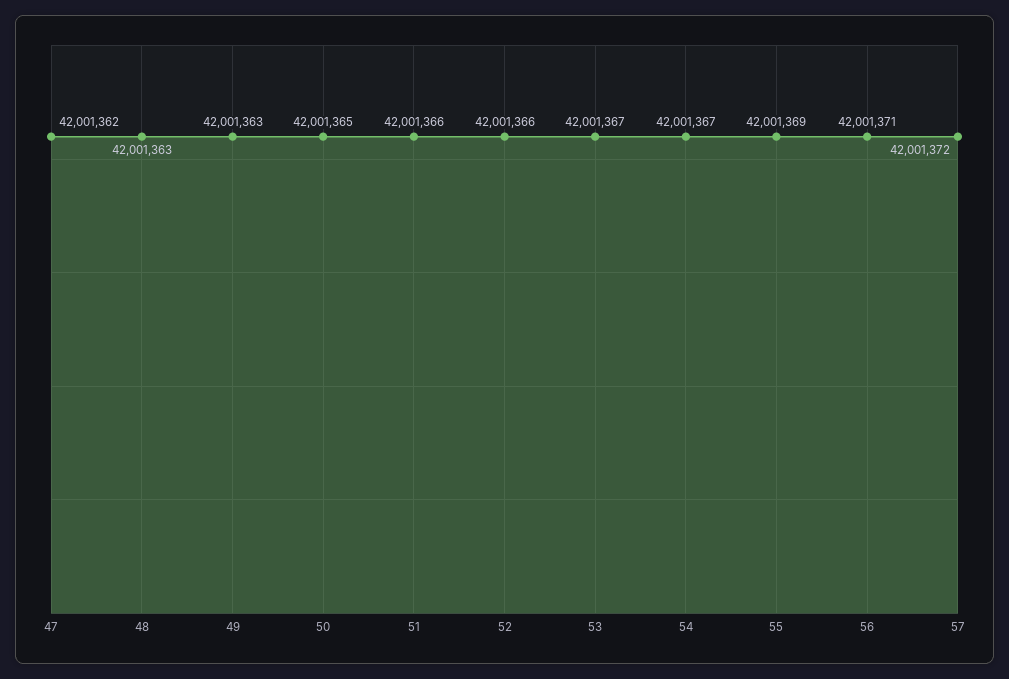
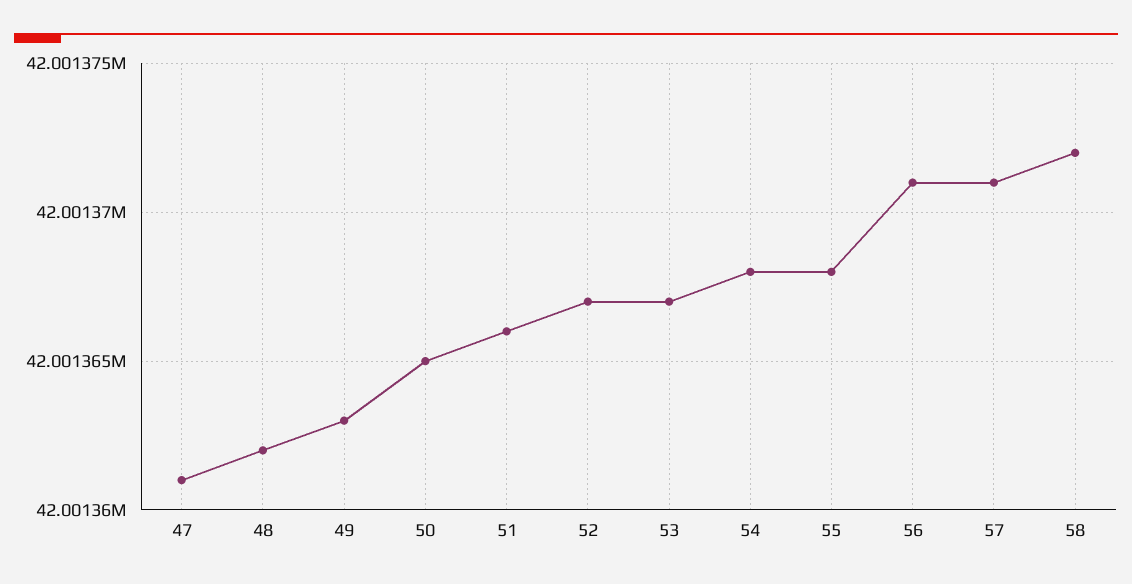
47: 42001362 -> 42001361
48: 42001363 -> 42001362
52: 42001366 -> 42001367
54: 42001367 -> 42001368
55: 42001369 -> 42001368
57: 42001372 -> 42001371
58: none -> 42001372

